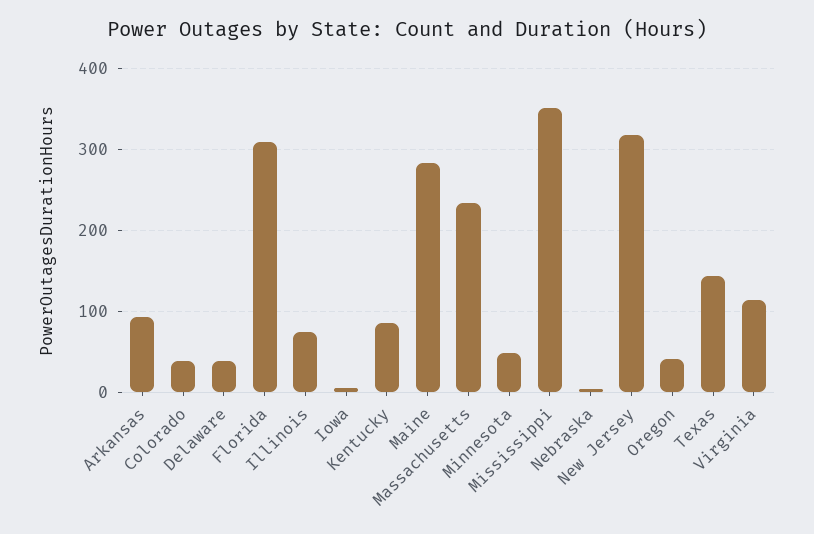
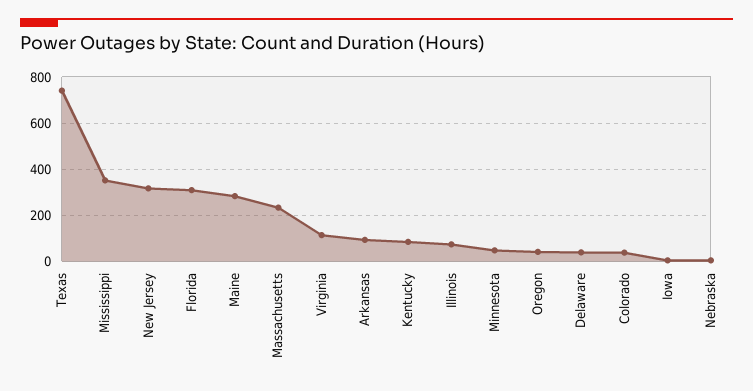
Texas: 140 -> 750

